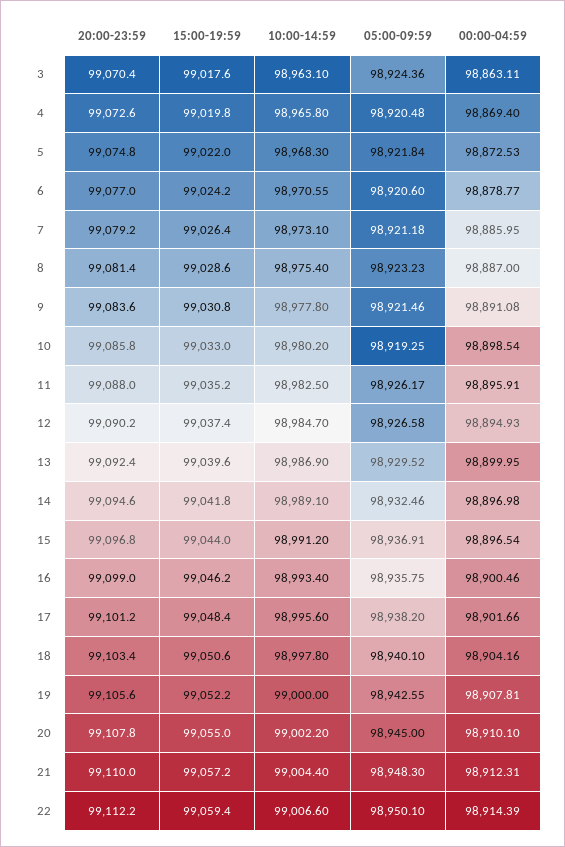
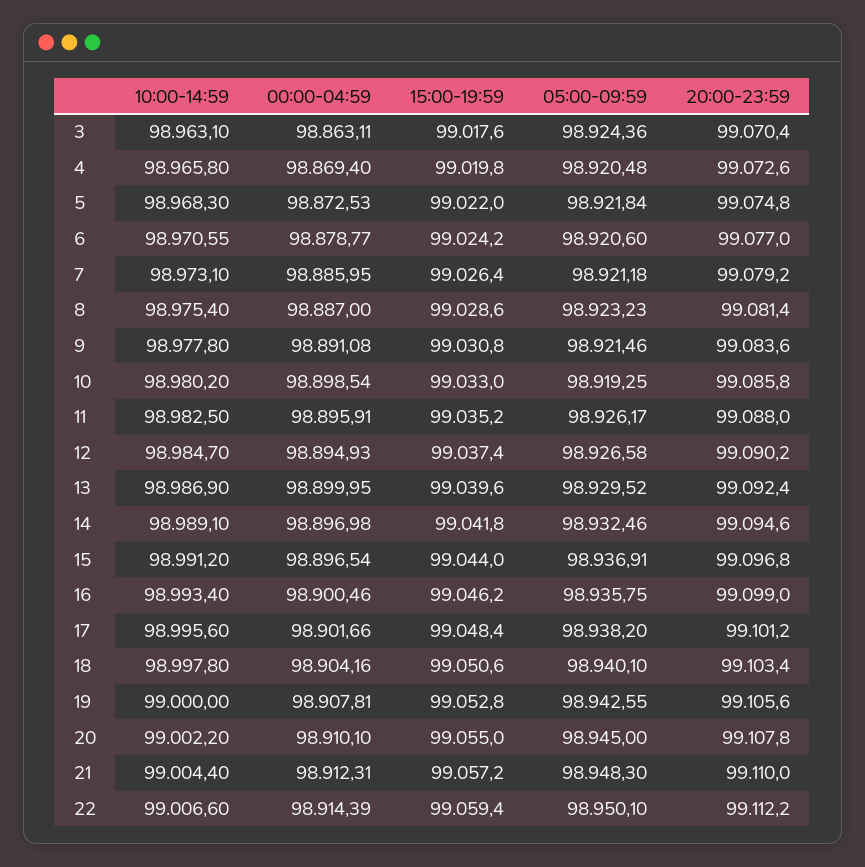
15:00-19:59, 19: 99052.2 -> 99052.8

